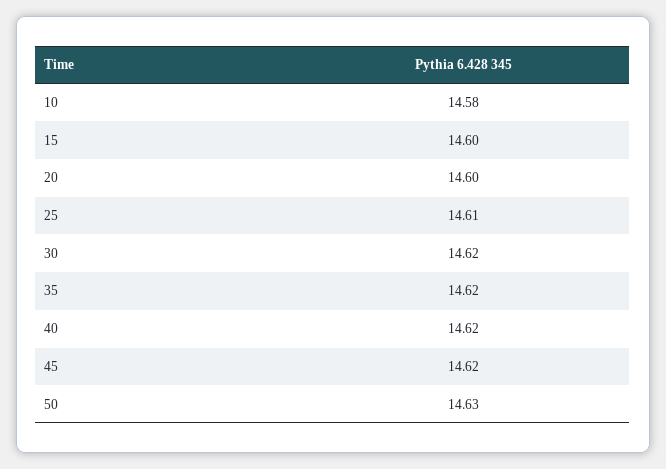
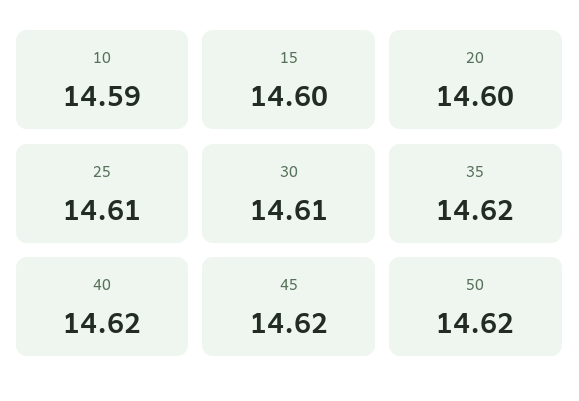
10: 14.58 -> 14.59
30: 14.62 -> 14.61
50: 14.63 -> 14.62

